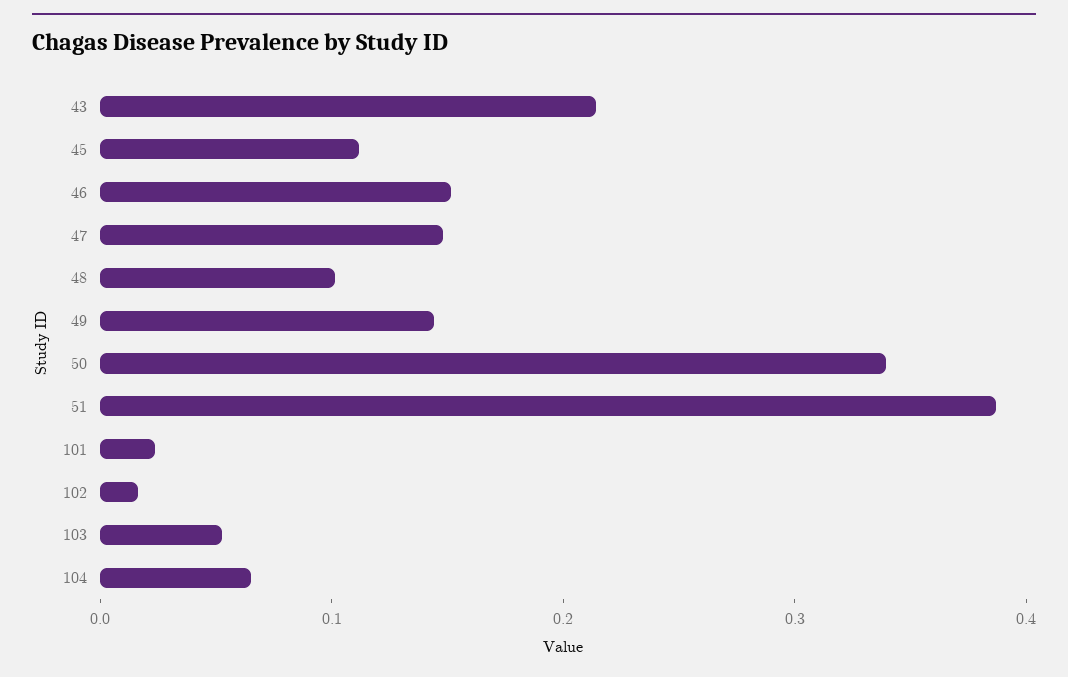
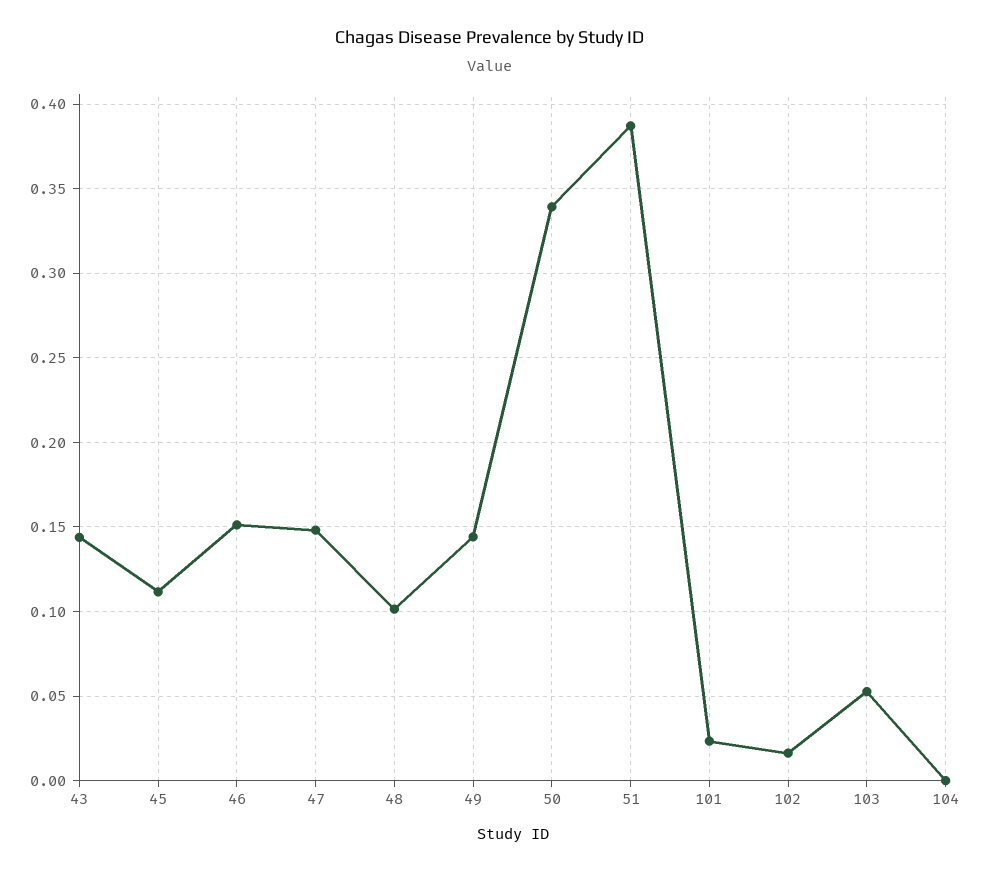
43: 0.22 -> 0.145
104: 0.06 -> 0

